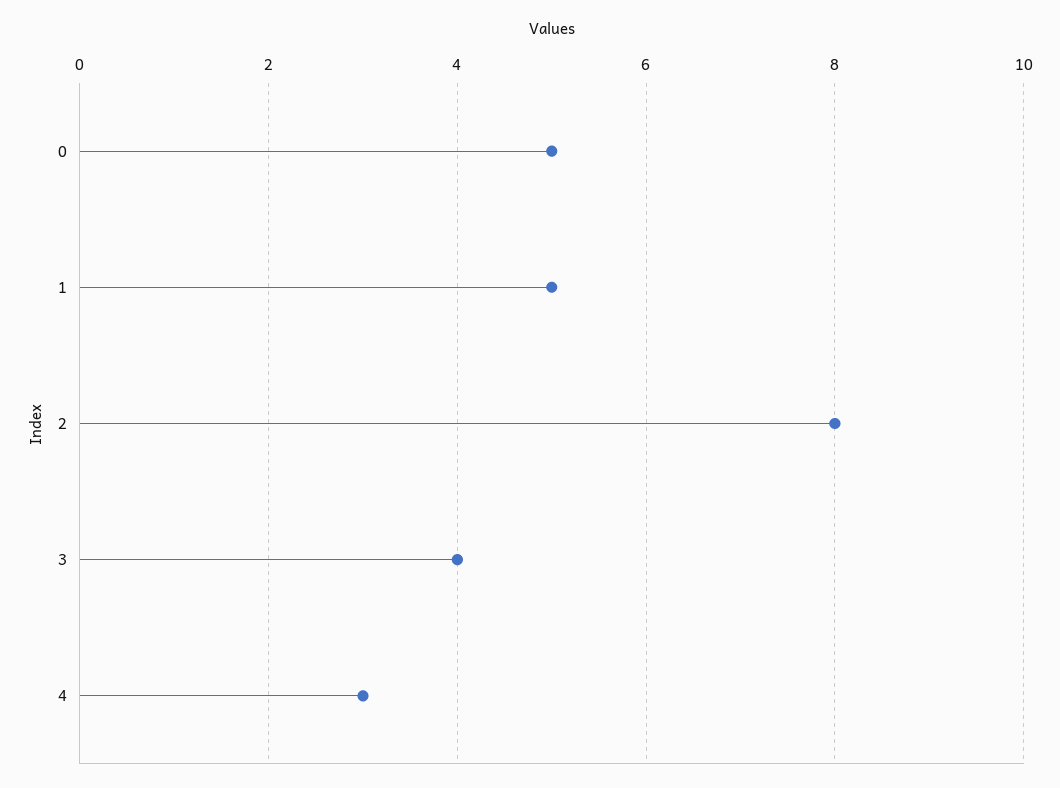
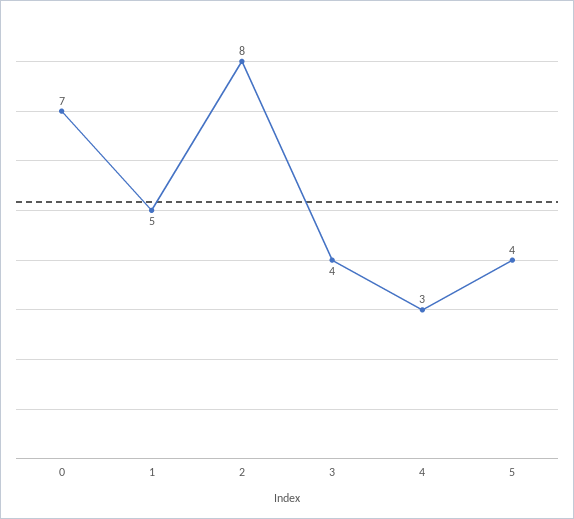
0: 5 -> 7
5: none -> 4

